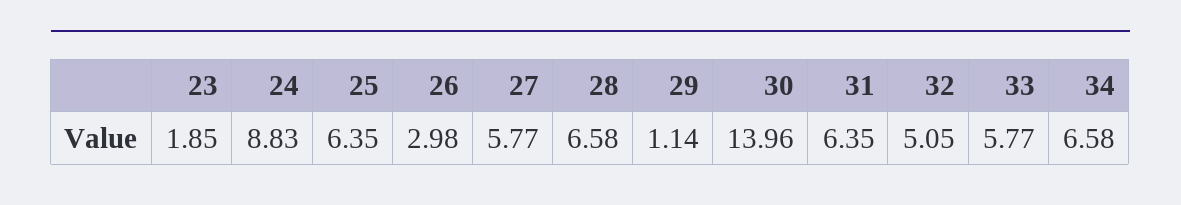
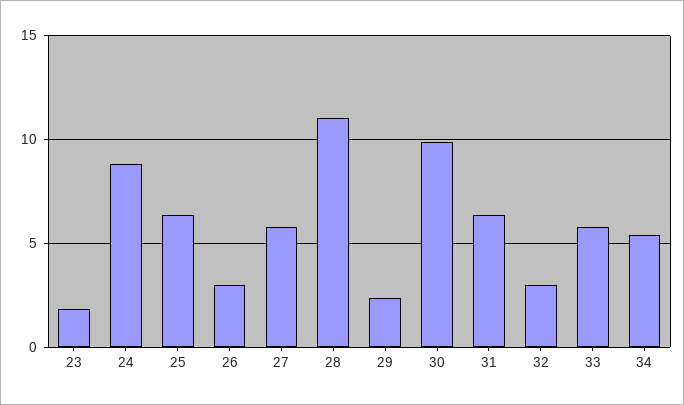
28: 6.58 -> 11
29: 1.14 -> 2.5
30: 13.96 -> 10
32: 5.05 -> 3
34: 6.58 -> 5.5

